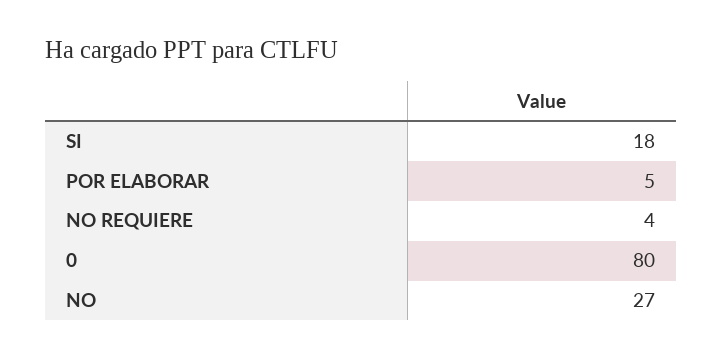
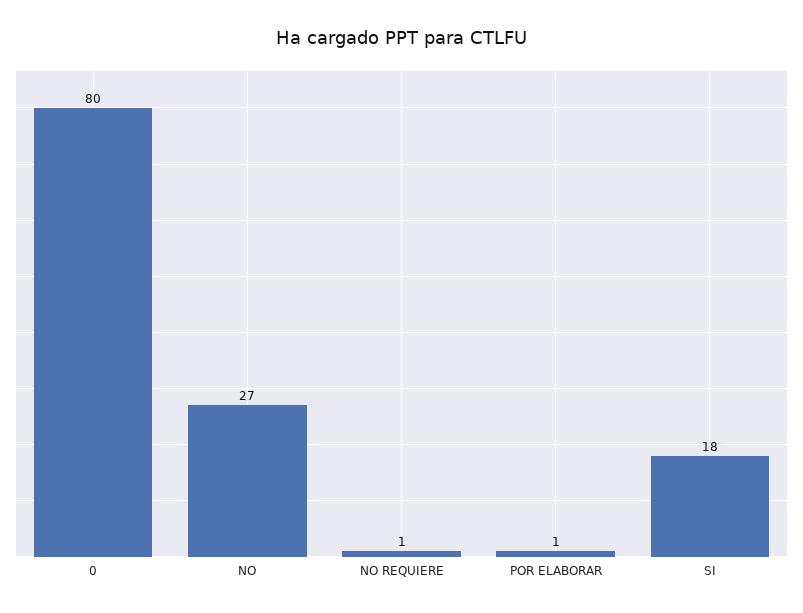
POR ELABORAR: 5 -> 1
NO REQUIERE: 4 -> 1

